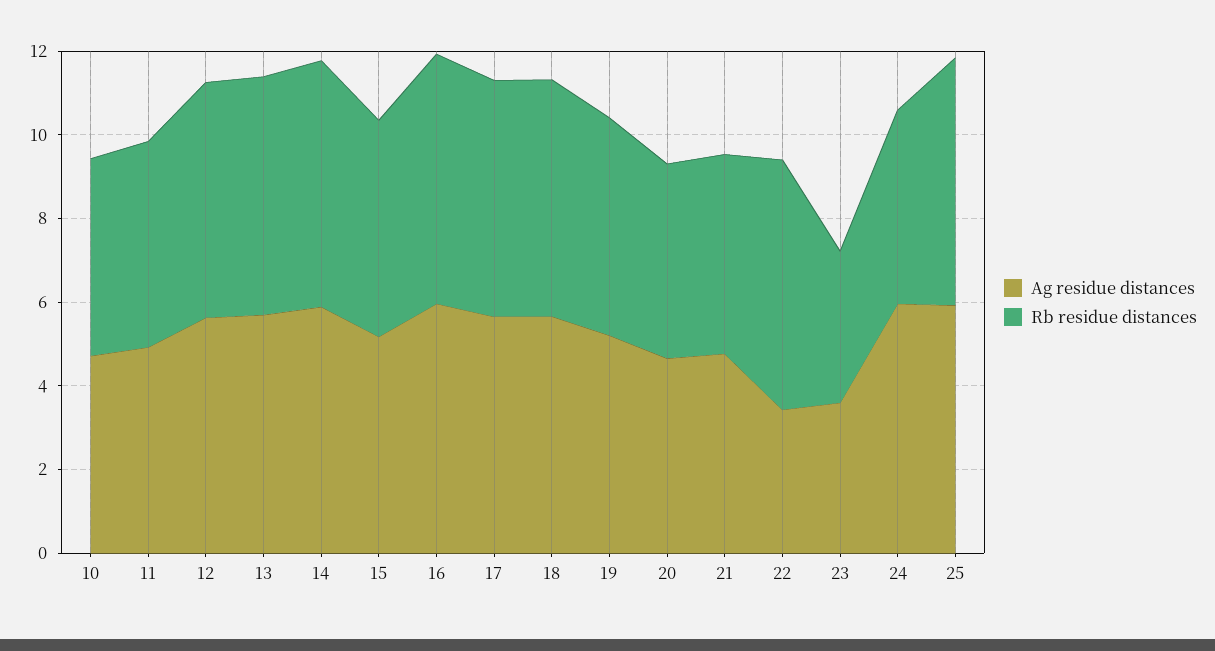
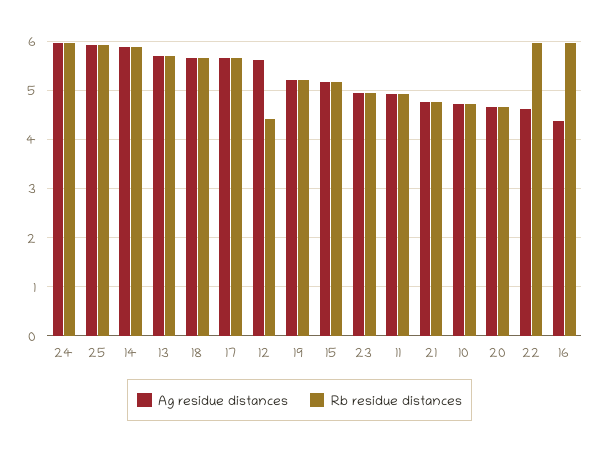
Rb residue distances, 12: 5.5 -> 4.4
Ag residue distances, 16: 6 -> 4.4
Ag residue distances, 22: 3.5 -> 4.6
Ag residue distances, 23: 3.5 -> 5
Rb residue distances, 23: 3.5 -> 5
Rb residue distances, 24: 4.5 -> 6

